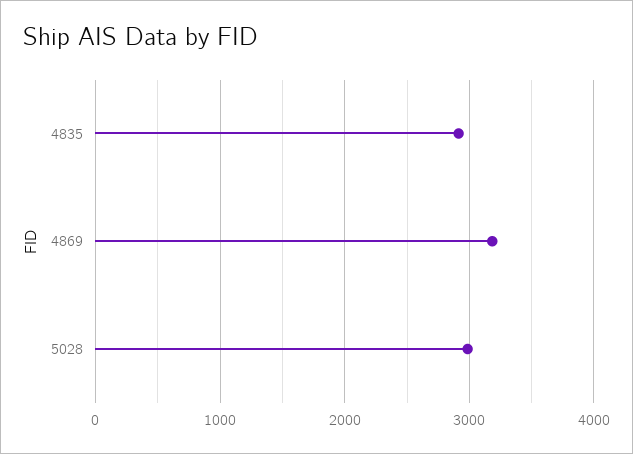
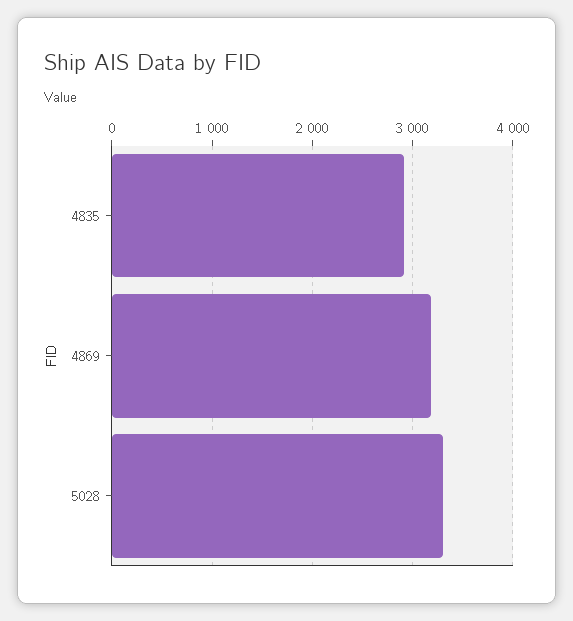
5028: 3000 -> 3300

